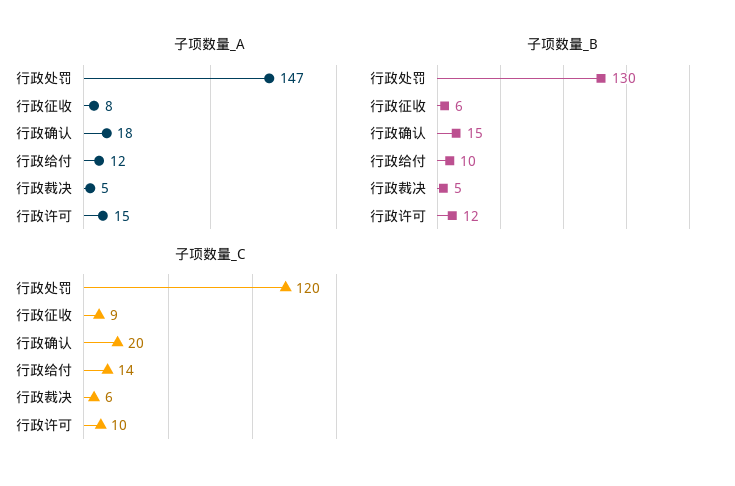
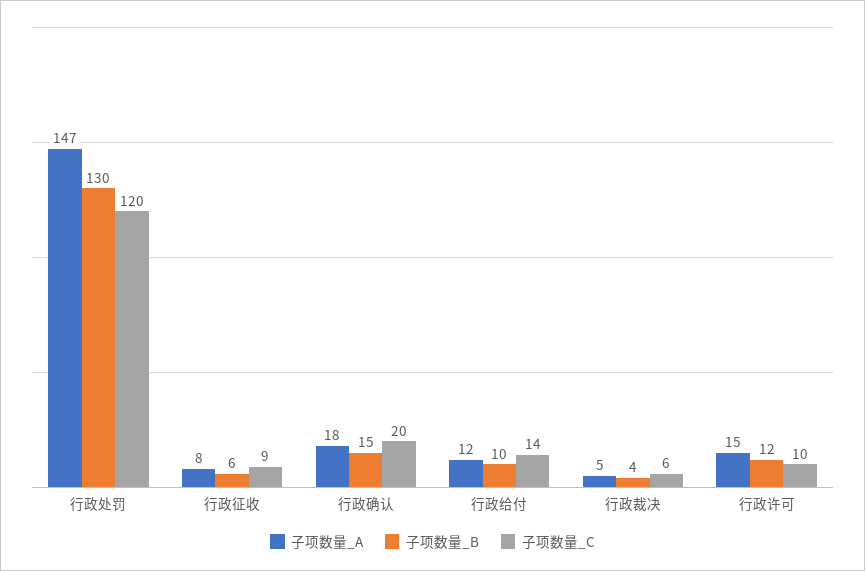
子项数量_B, 行政裁决: 5 -> 4

